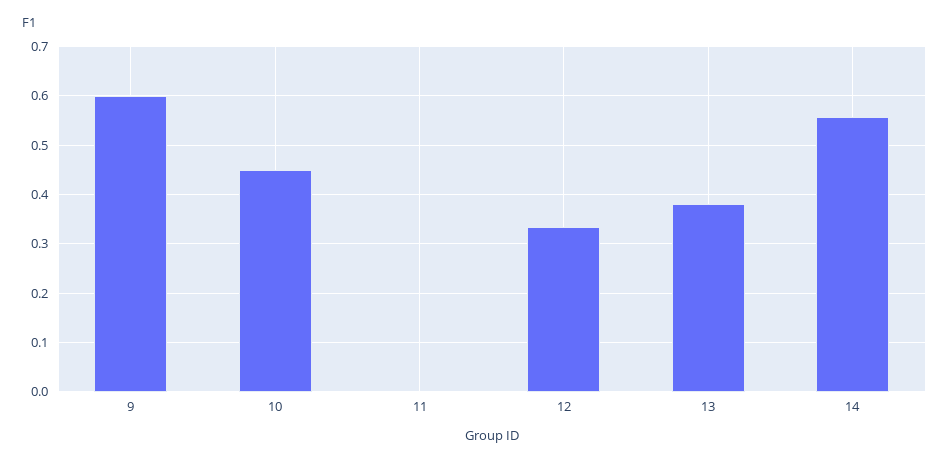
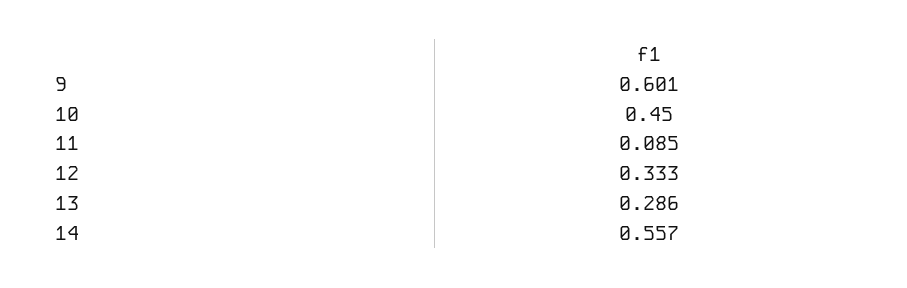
11: 0 -> 0.085
13: 0.38 -> 0.286

